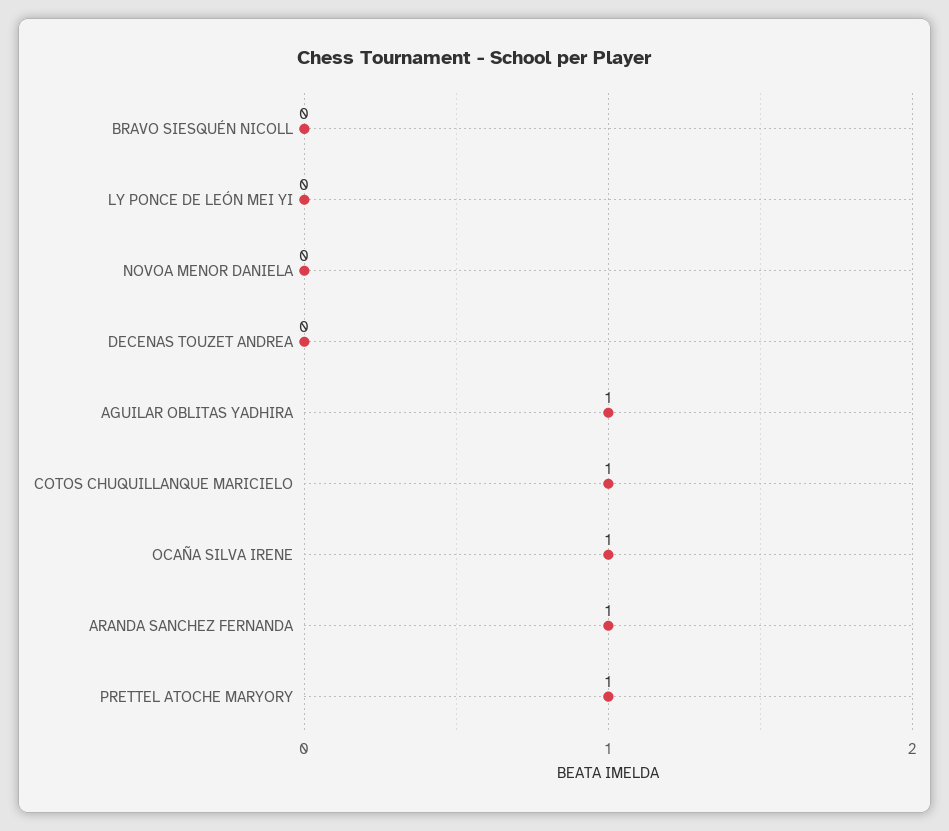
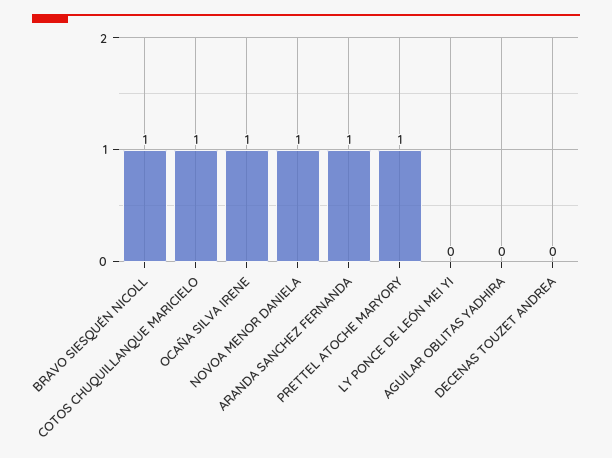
BRAVO SIESQUÉN NICOLL: 0 -> 1
NOVOA MENOR DANIELA: 0 -> 1
AGUILAR OBLITAS YADHIRA: 1 -> 0

